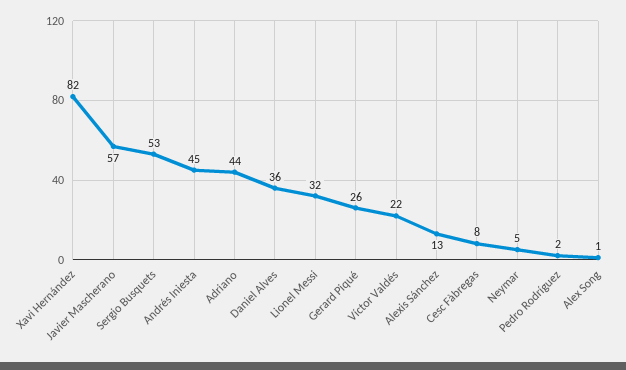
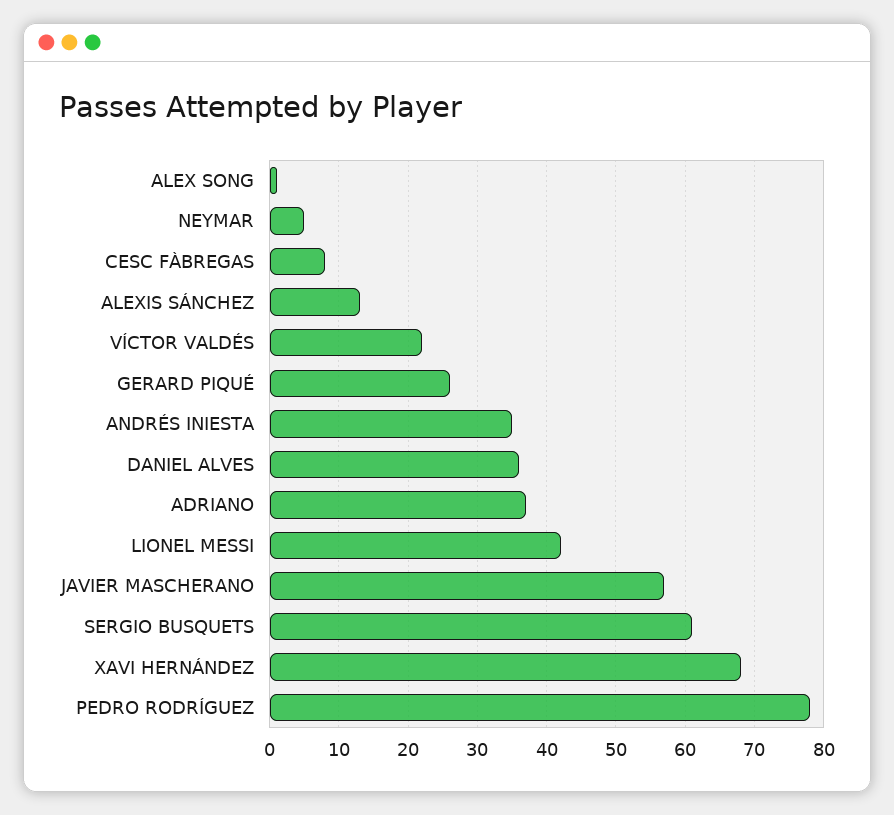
Xavi Hernández: 82 -> 68
Sergio Busquets: 53 -> 61
Andrés Iniesta: 45 -> 35
Adriano: 44 -> 37
Lionel Messi: 32 -> 42
Pedro Rodríguez: 2 -> 78

